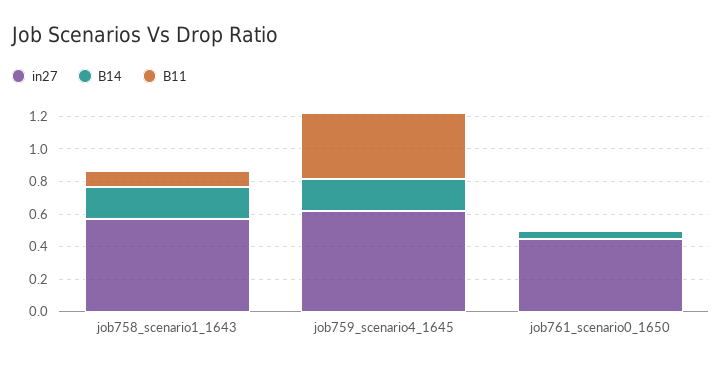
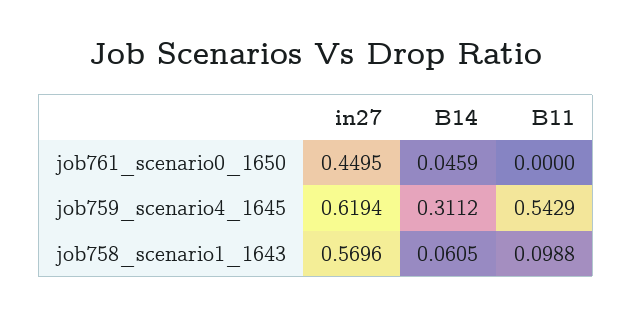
B14, job758_scenario1_1643: 0.2 -> 0.0605
B14, job759_scenario4_1645: 0.2 -> 0.3112
B11, job759_scenario4_1645: 0.4 -> 0.5429

